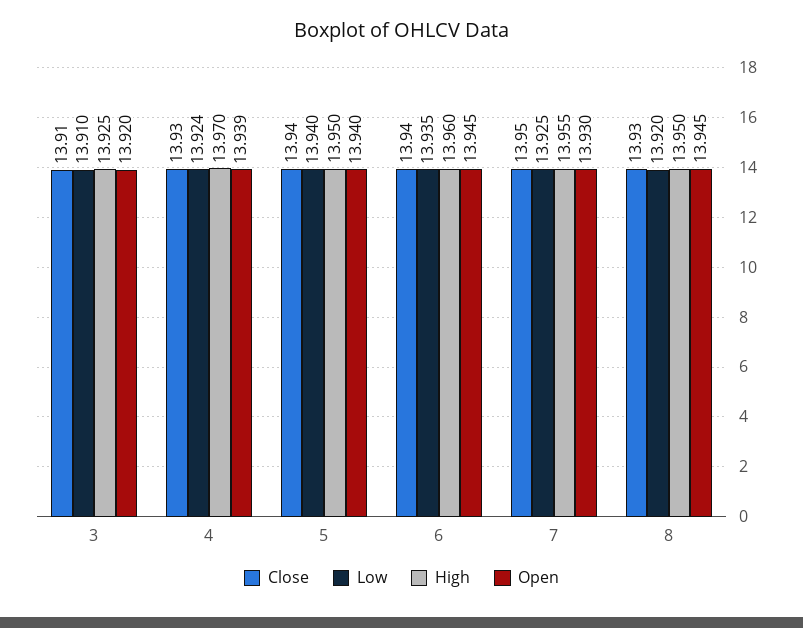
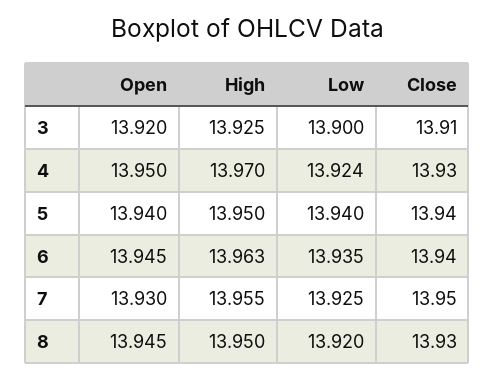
Low, 3: 13.91 -> 13.9
Open, 4: 13.939 -> 13.95
High, 6: 13.96 -> 13.963

